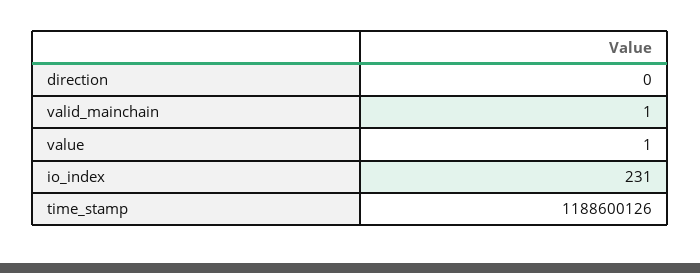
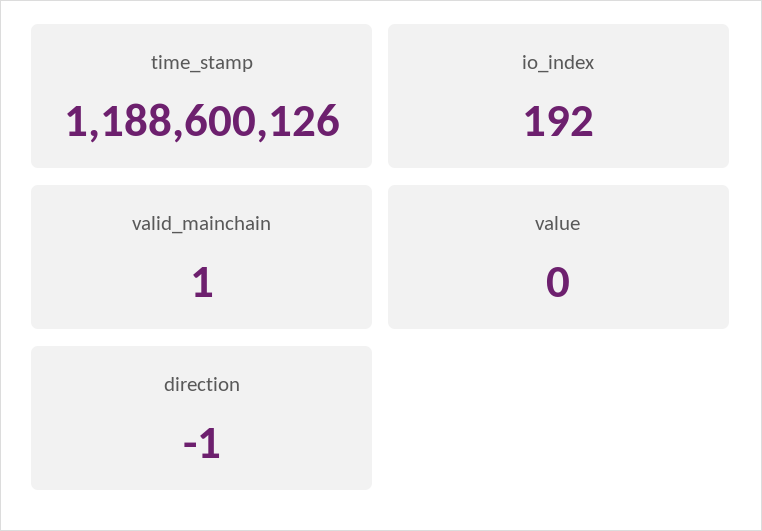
direction: 0 -> -1
value: 1 -> 0
io_index: 231 -> 192

